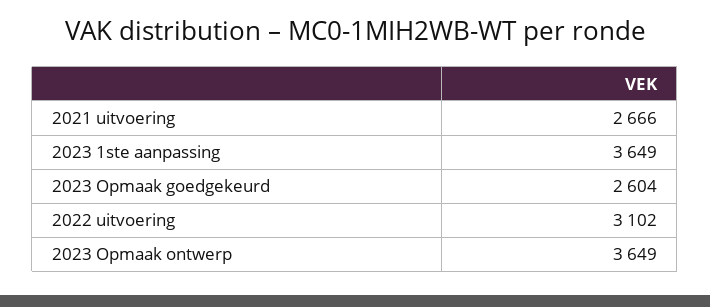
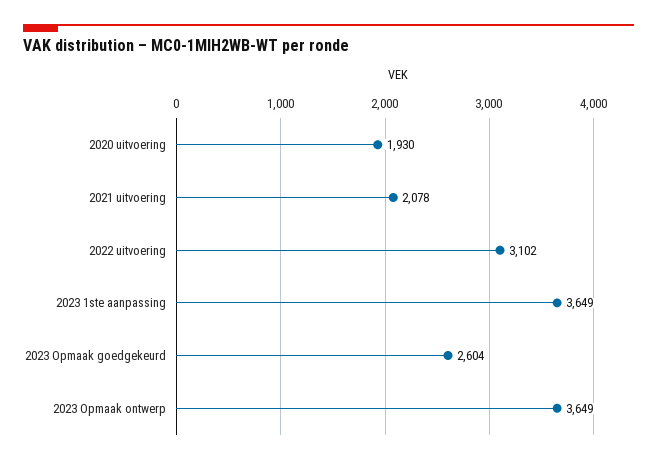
2021 uitvoering: 2666 -> 2078
2020 uitvoering: none -> 1930

